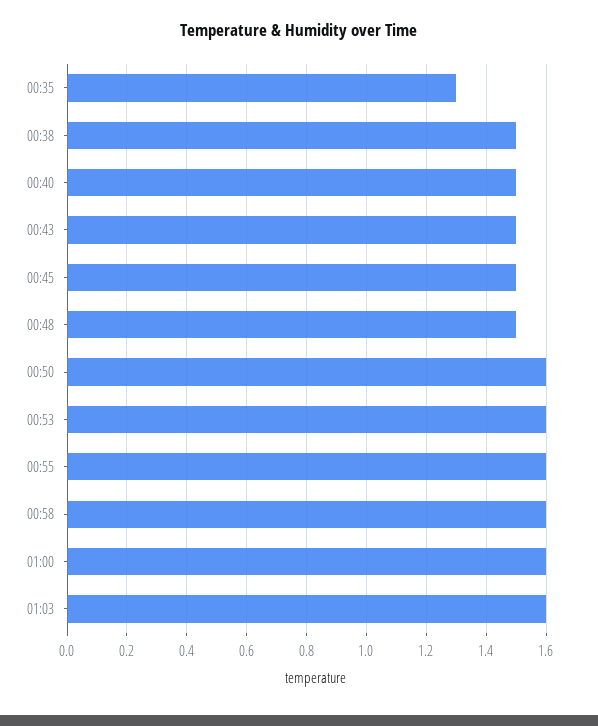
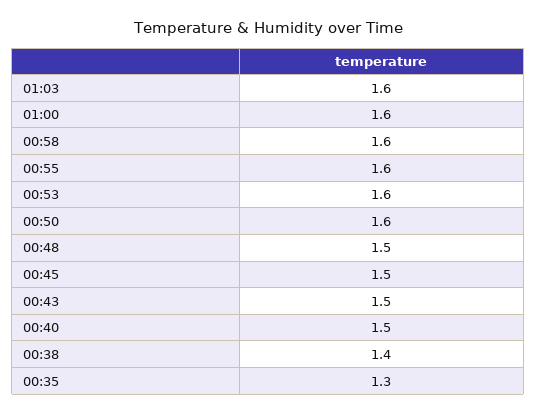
00:38: 1.5 -> 1.4

